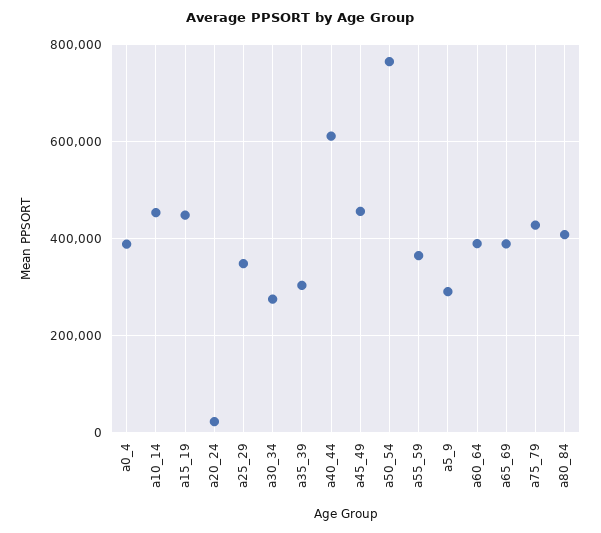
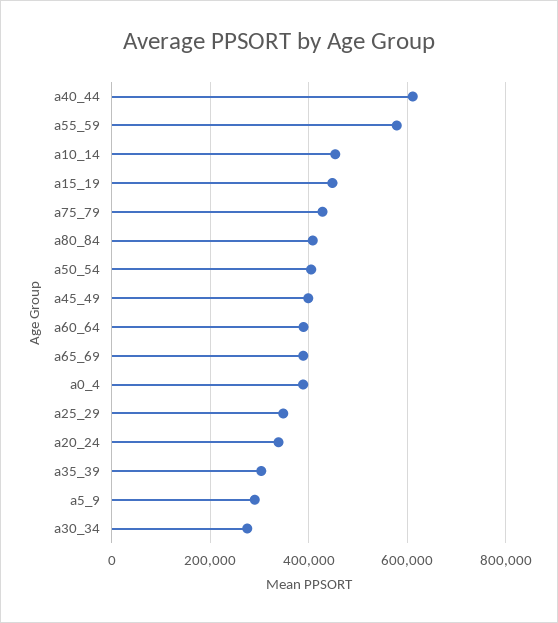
a20_24: 20000 -> 340000
a45_49: 460000 -> 400000
a50_54: 760000 -> 400000
a55_59: 360000 -> 580000

